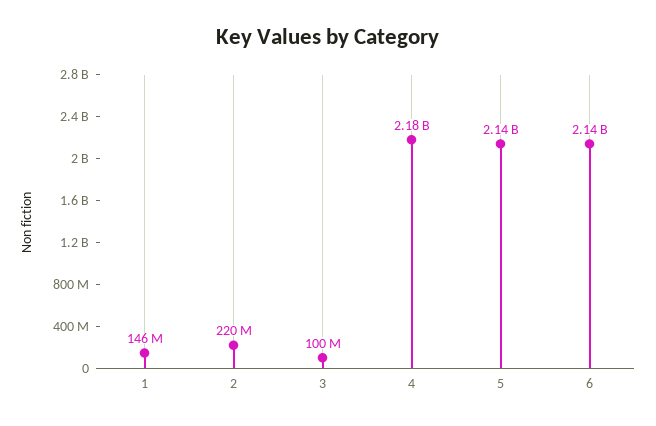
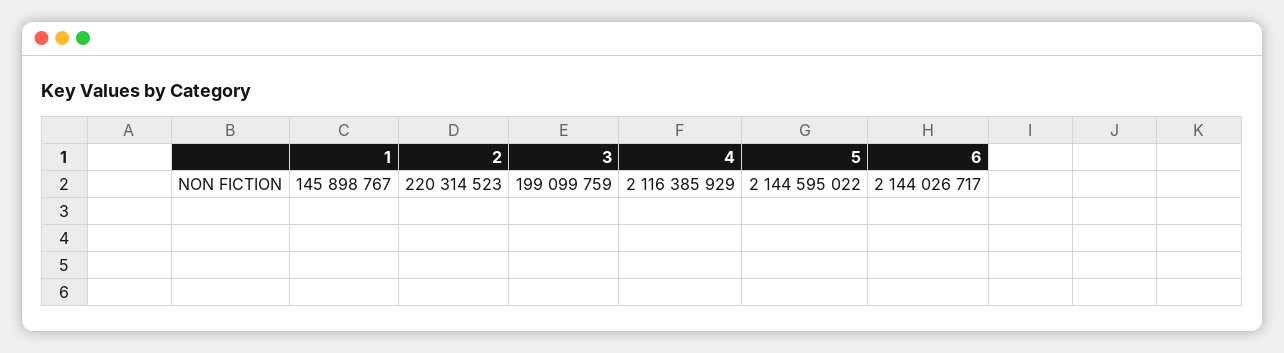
3: 100000000 -> 199099759
4: 2180000000 -> 2116385929

